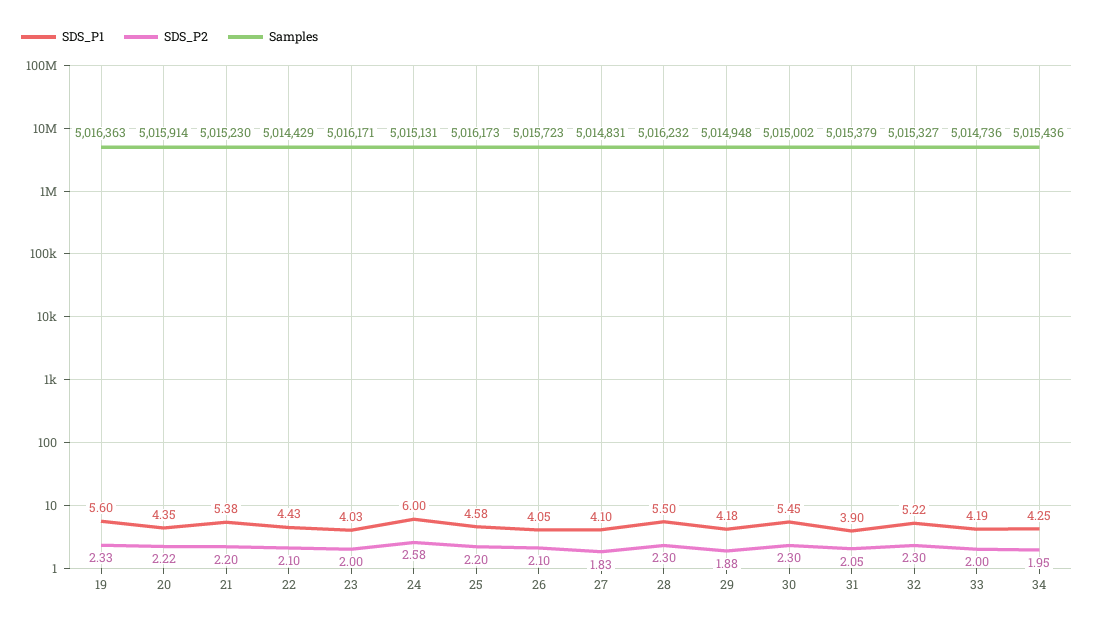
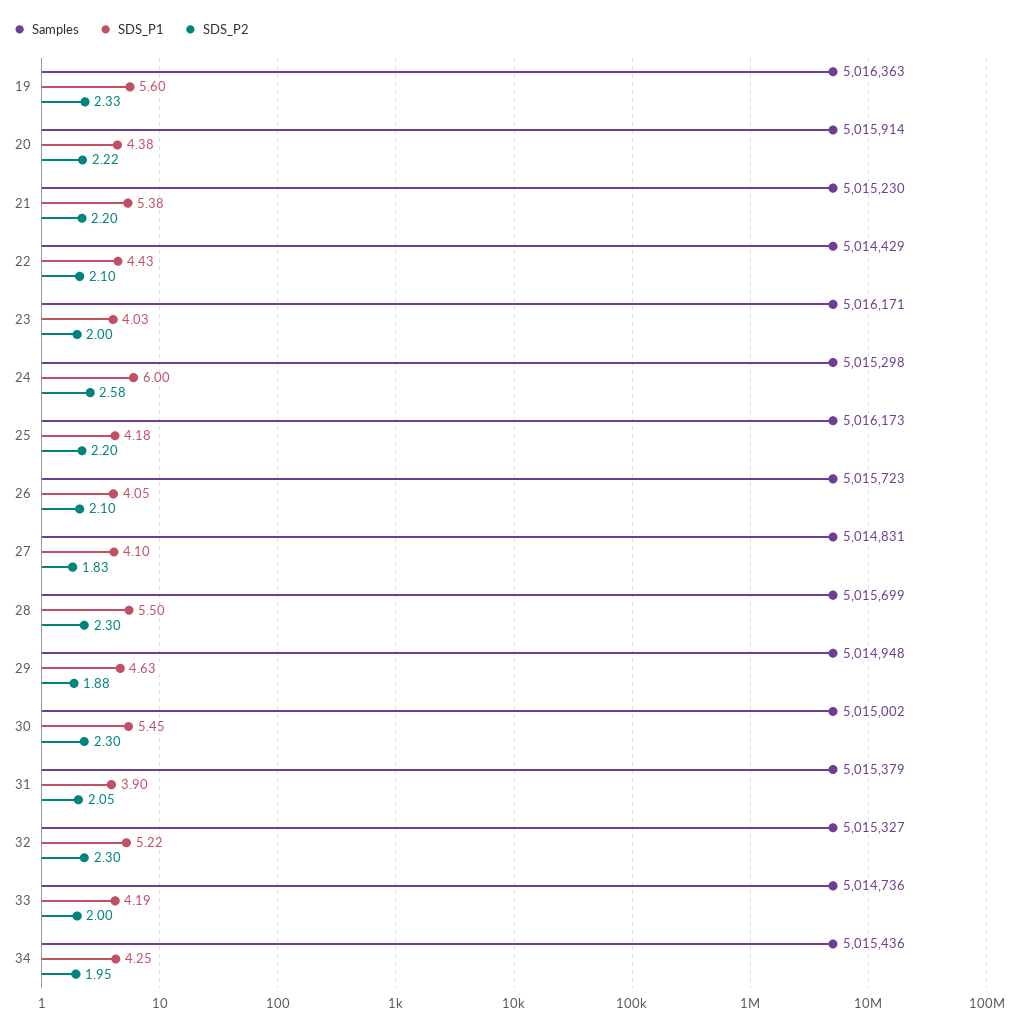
SDS_P1, 20: 4.35 -> 4.38
Samples, 24: 5015131 -> 5015298
SDS_P1, 25: 4.58 -> 4.18
Samples, 28: 5016232 -> 5015699
SDS_P1, 29: 4.18 -> 4.63

